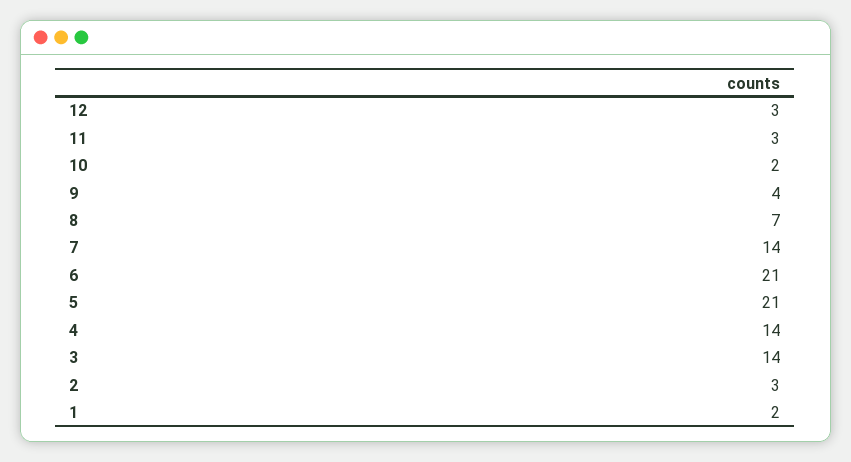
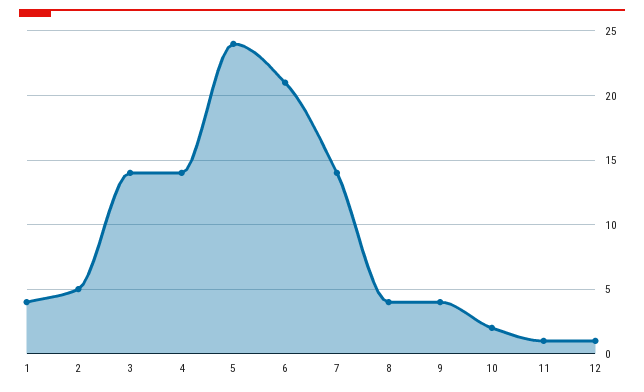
12: 3 -> 1
11: 3 -> 1
8: 7 -> 4
5: 21 -> 24
2: 3 -> 5
1: 2 -> 4

